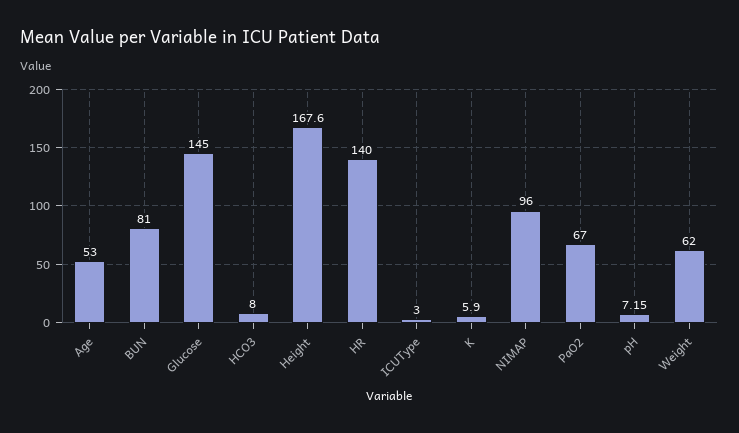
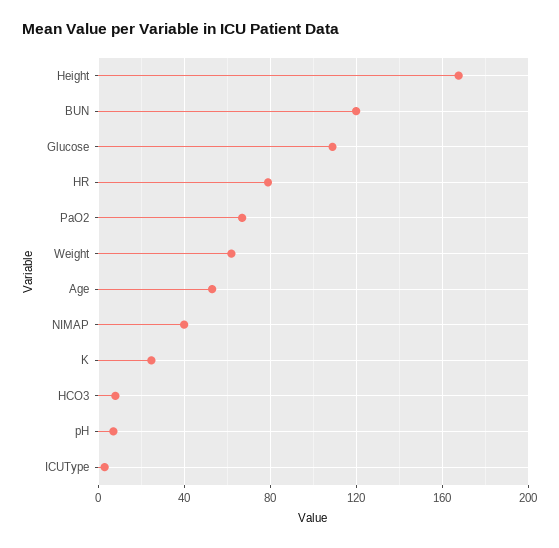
BUN: 81 -> 120
Glucose: 145 -> 110
HR: 140 -> 80
K: 5.9 -> 25
NIMAP: 96 -> 40

